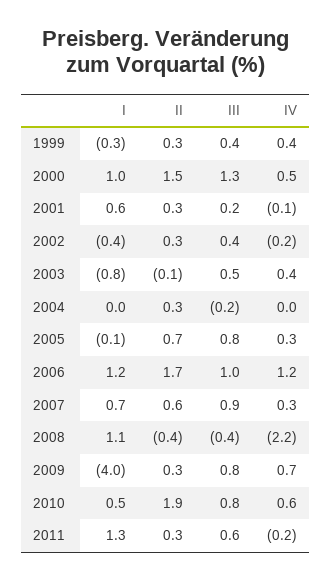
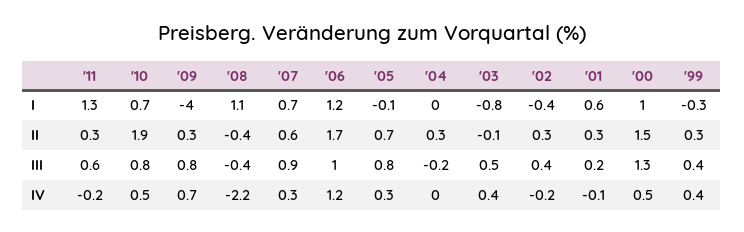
I, 2010: 0.5 -> 0.7
IV, 2010: 0.6 -> 0.5

